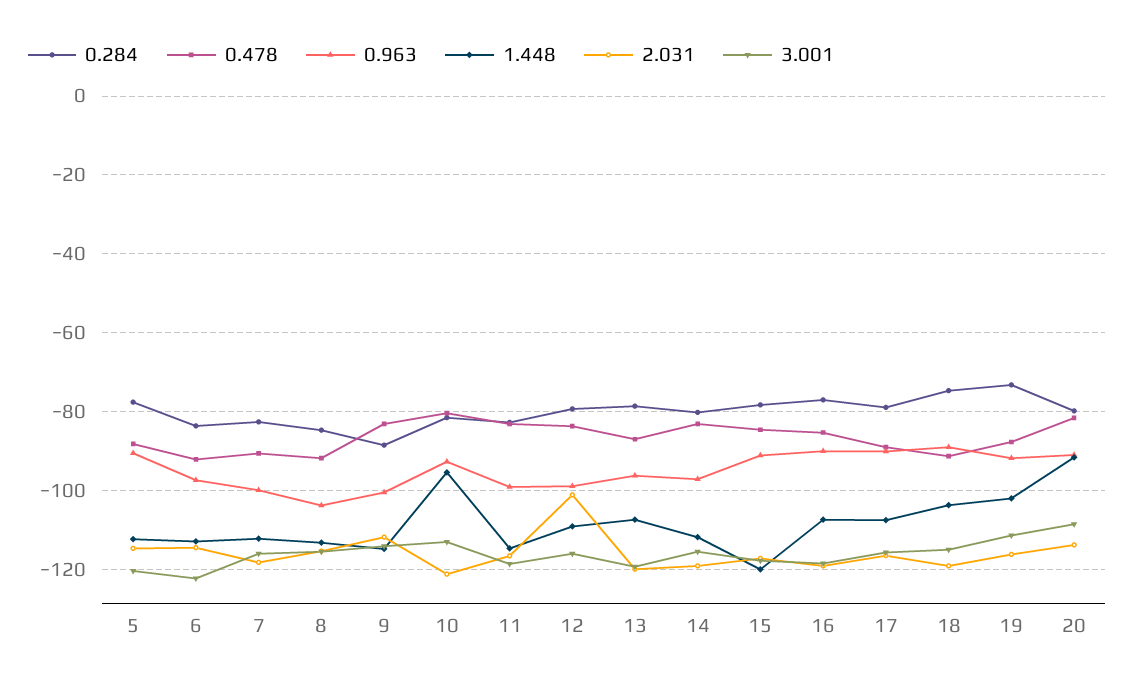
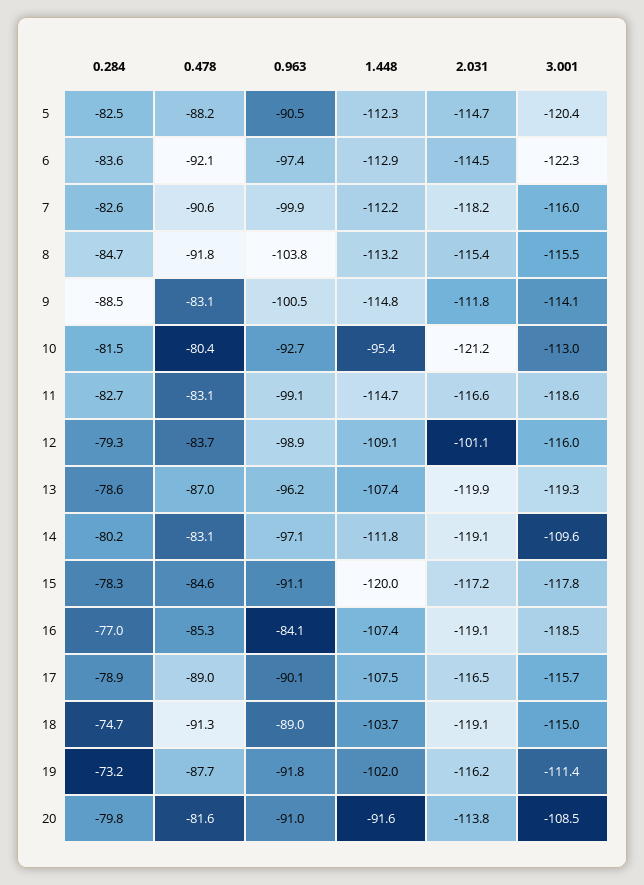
0.284, 5: -78 -> -82.5
3.001, 14: -116 -> -109.6
0.963, 16: -90 -> -84.1

